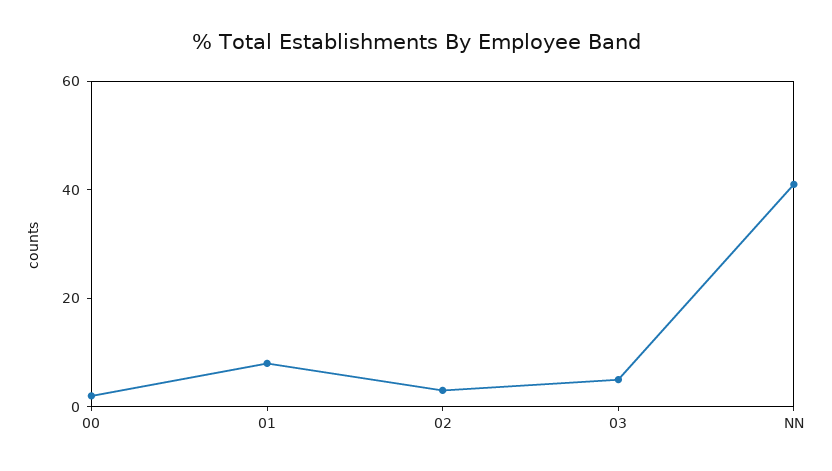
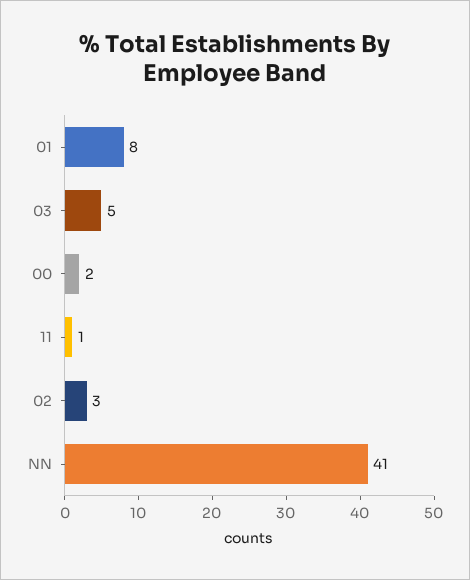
11: none -> 1

